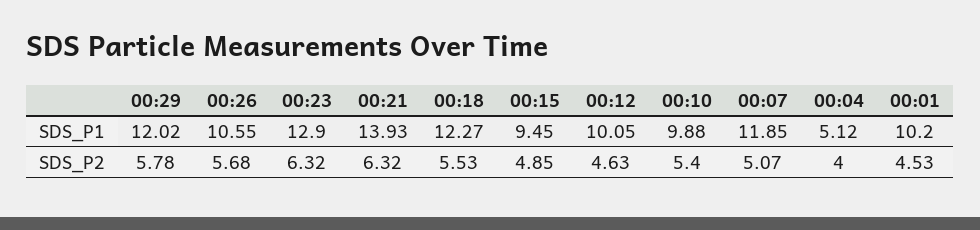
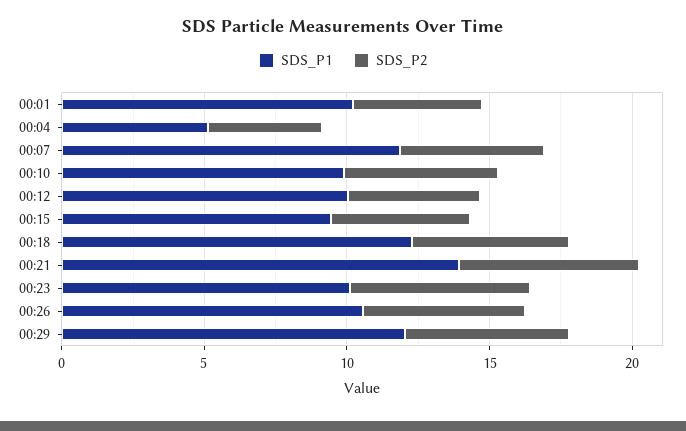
SDS_P1, 00:23: 12.9 -> 10

